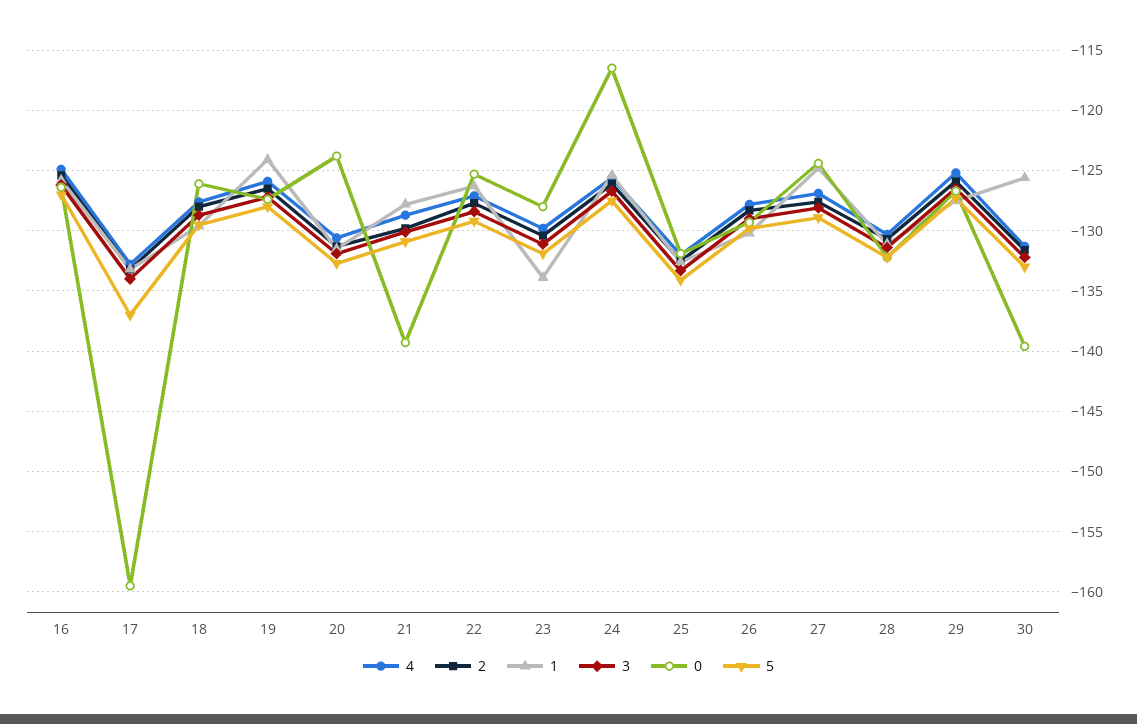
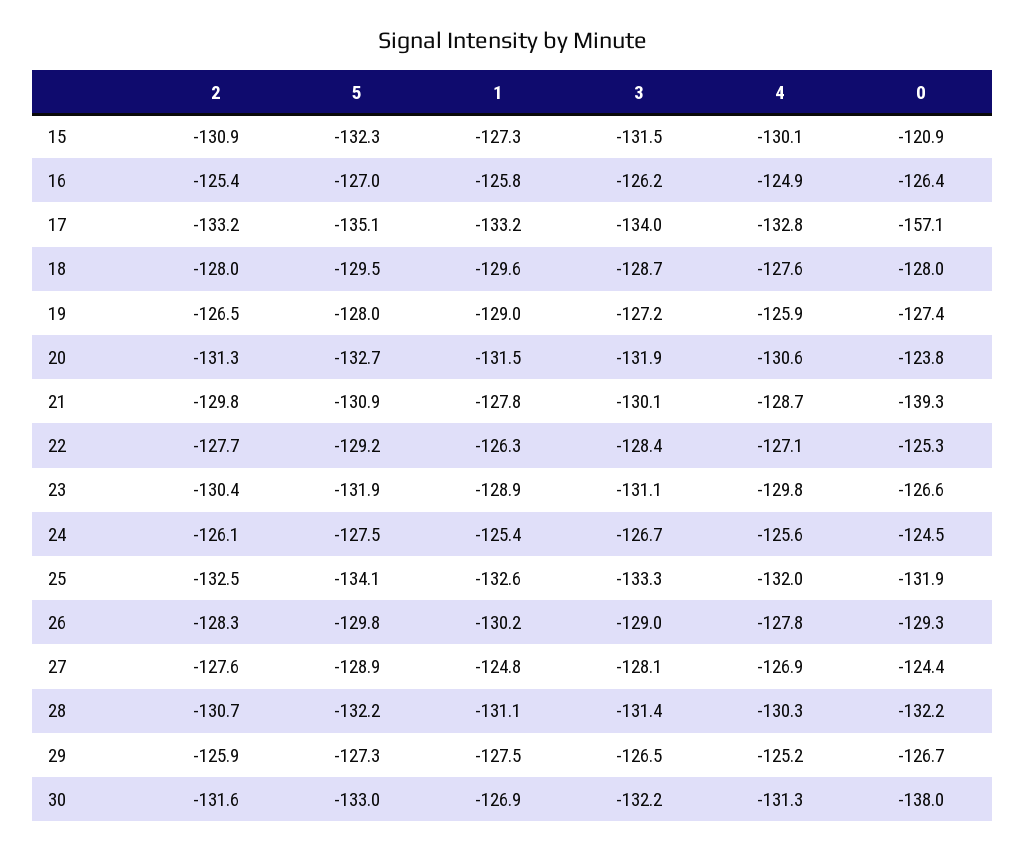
0, 17: -159.5 -> -157.1
5, 17: -137 -> -135.1
0, 18: -126 -> -128
1, 19: -124 -> -129
1, 23: -134 -> -128.9
0, 23: -128 -> -126.6
0, 24: -116.5 -> -124.5
1, 30: -125.5 -> -126.9
0, 30: -139.5 -> -138
2, 15: none -> -130.9
5, 15: none -> -132.3
1, 15: none -> -127.3
3, 15: none -> -131.5
4, 15: none -> -130.1
0, 15: none -> -120.9

